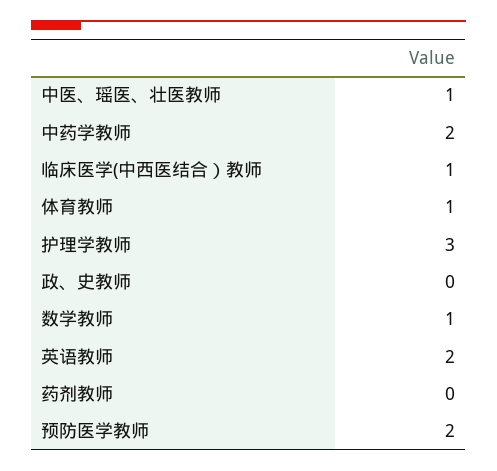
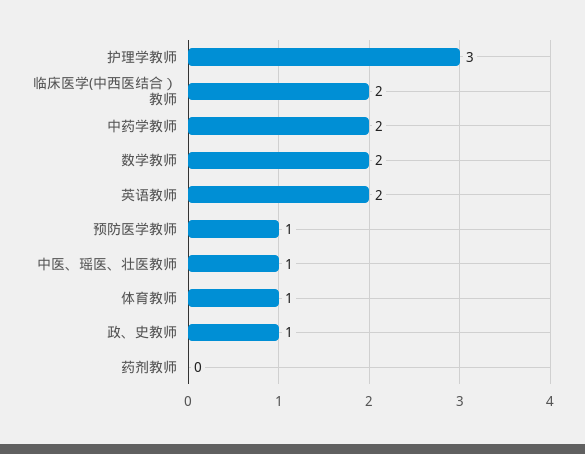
临床医学(中西医结合）教师: 1 -> 2
政、史教师: 0 -> 1
数学教师: 1 -> 2
预防医学教师: 2 -> 1

